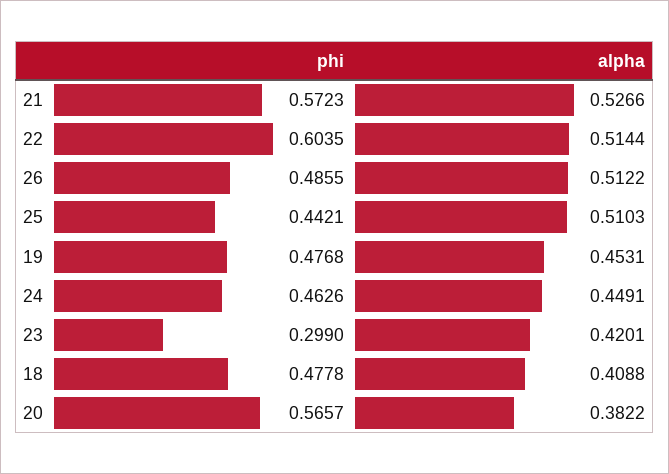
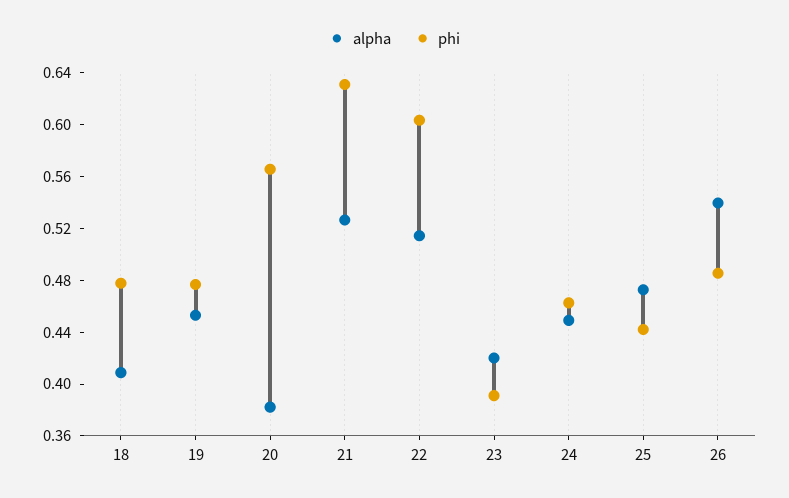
phi, 21: 0.5723 -> 0.63
alpha, 26: 0.5122 -> 0.54
alpha, 25: 0.5103 -> 0.47
phi, 23: 0.299 -> 0.39

